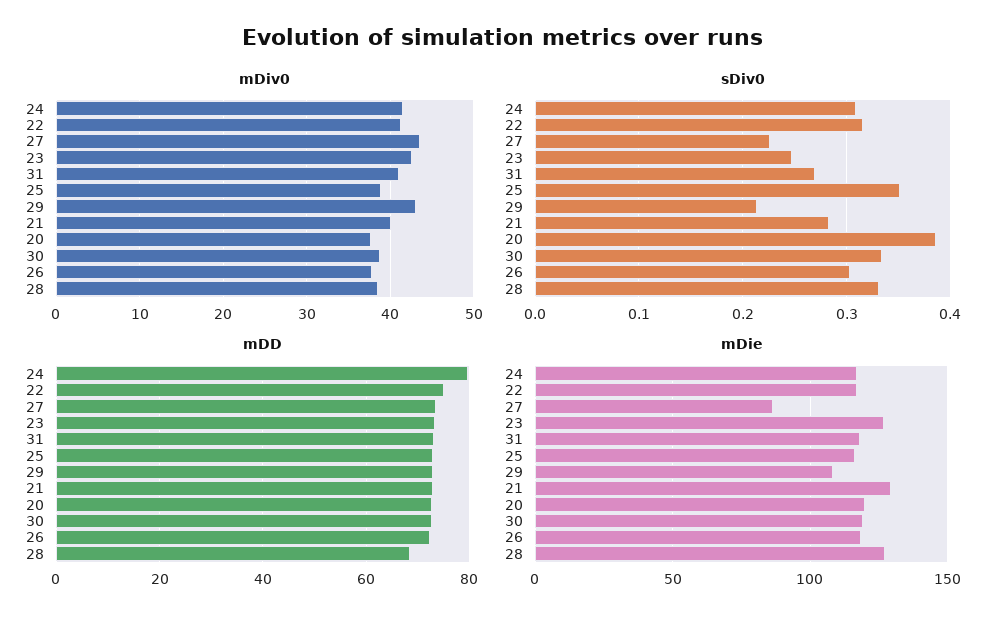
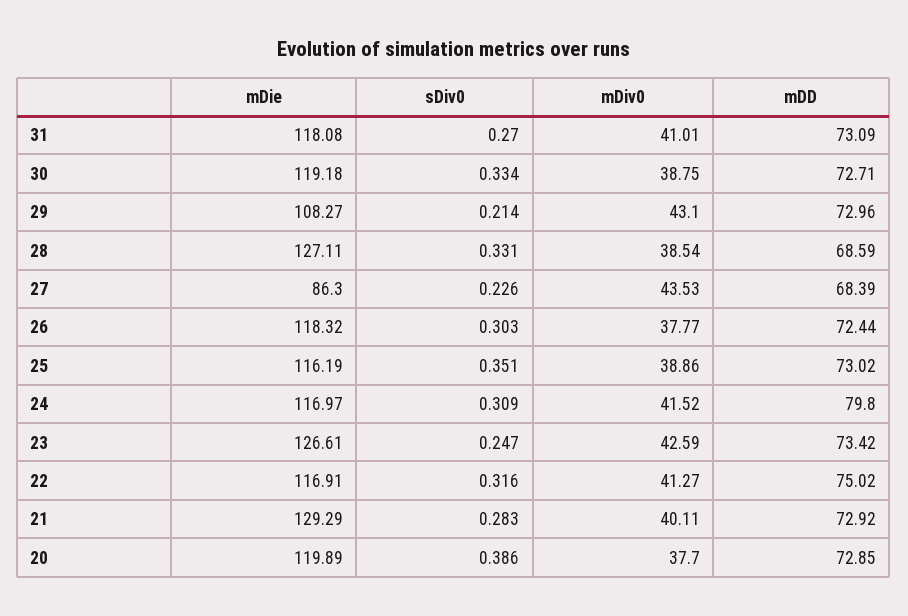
mDD, 27: 74 -> 68.39

